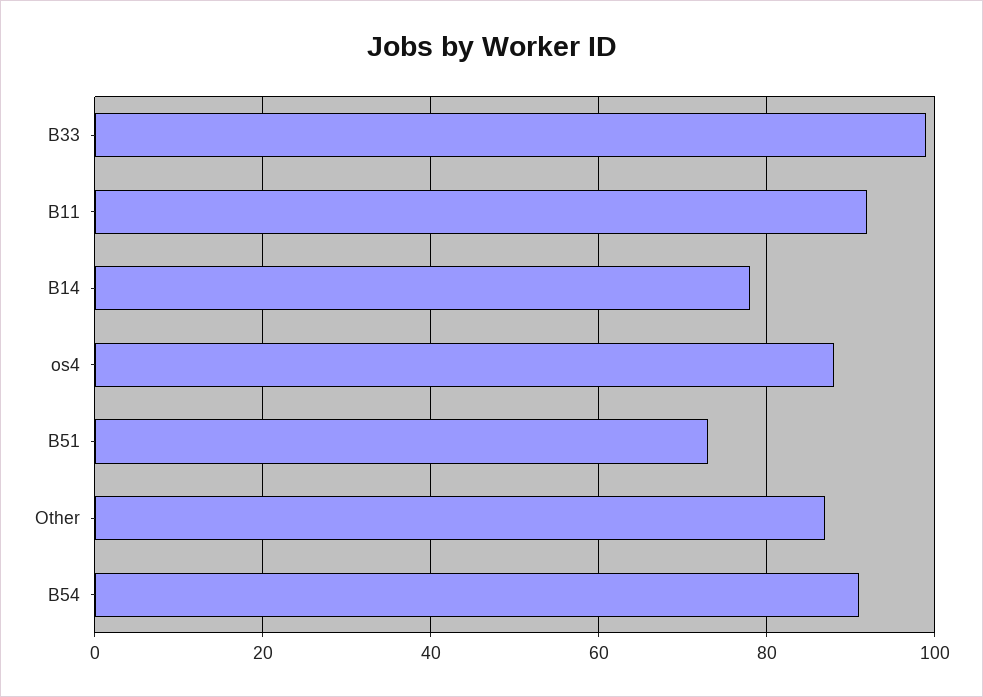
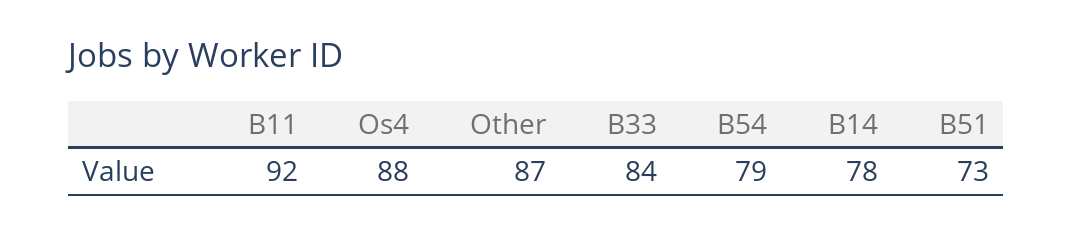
B33: 100 -> 84
B54: 90 -> 79

